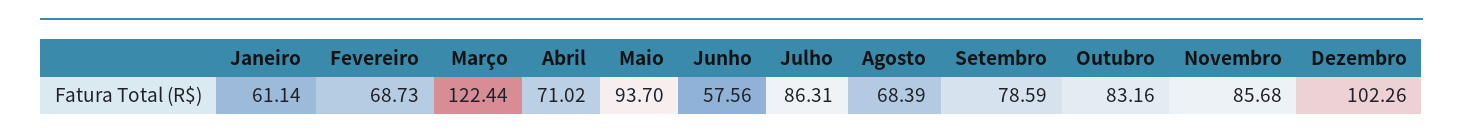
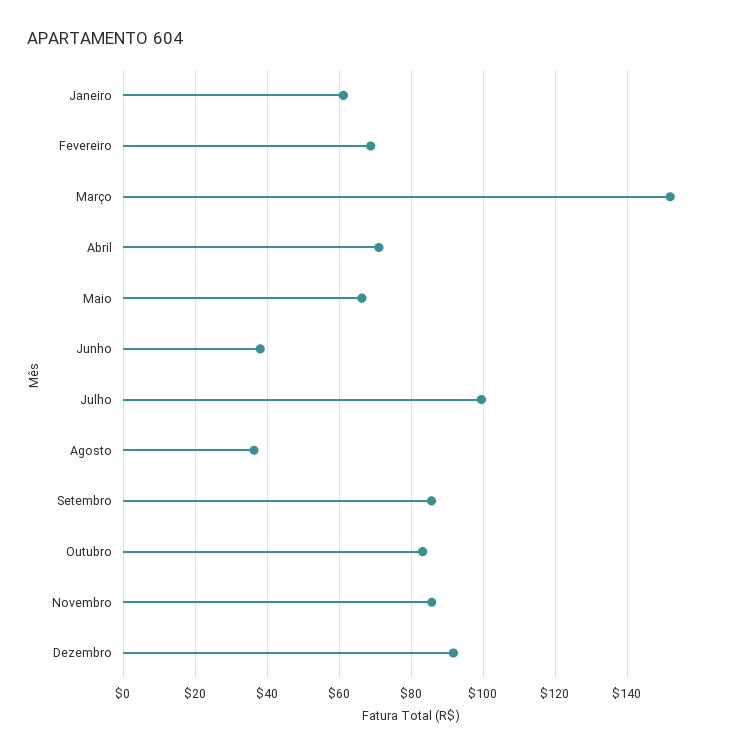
Março: 122.44 -> 152
Maio: 93.7 -> 66
Junho: 57.56 -> 38
Julho: 86.31 -> 100
Agosto: 68.39 -> 36
Setembro: 78.59 -> 86
Dezembro: 102.26 -> 92

